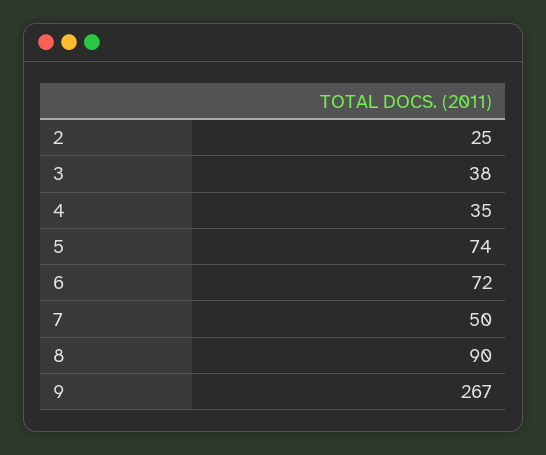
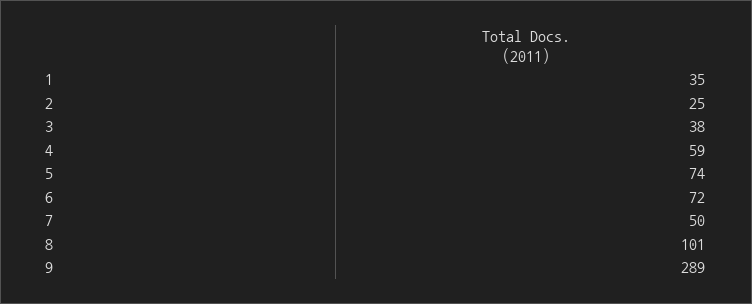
4: 35 -> 59
8: 90 -> 101
9: 267 -> 289
1: none -> 35

